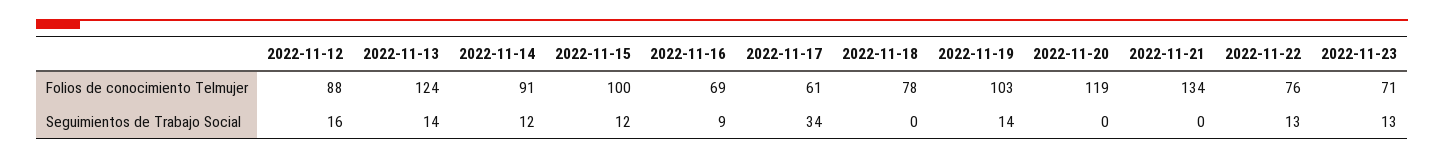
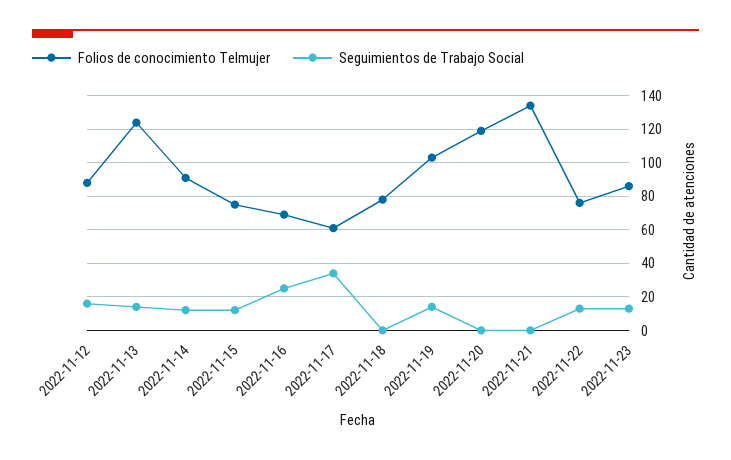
Folios de conocimiento Telmujer, 2022-11-15: 100 -> 75
Folios de conocimiento Telmujer, 2022-11-23: 71 -> 85
Seguimientos de Trabajo Social, 2022-11-16: 9 -> 25

